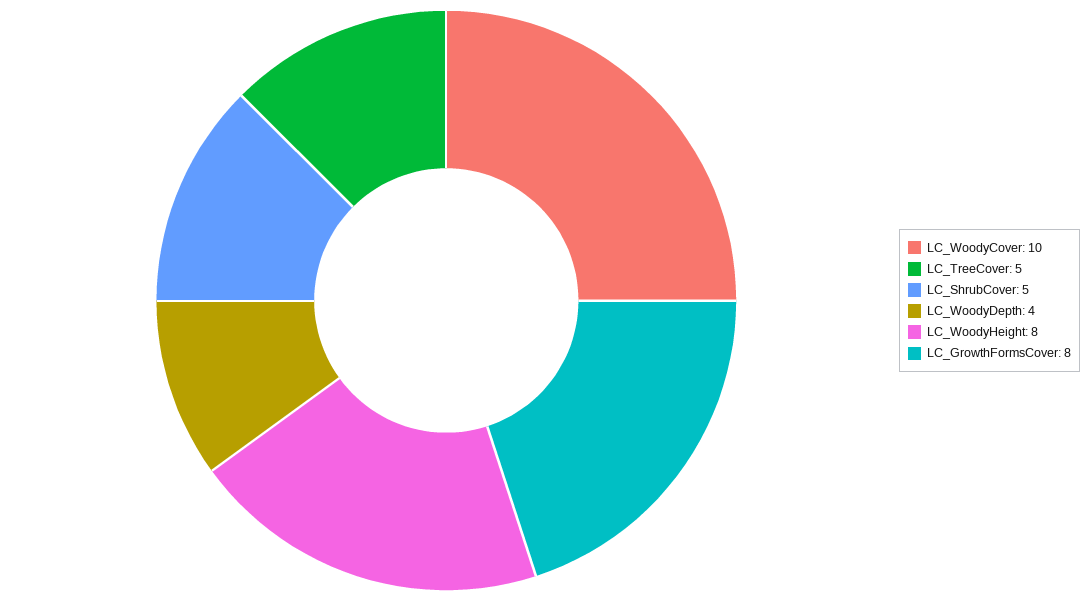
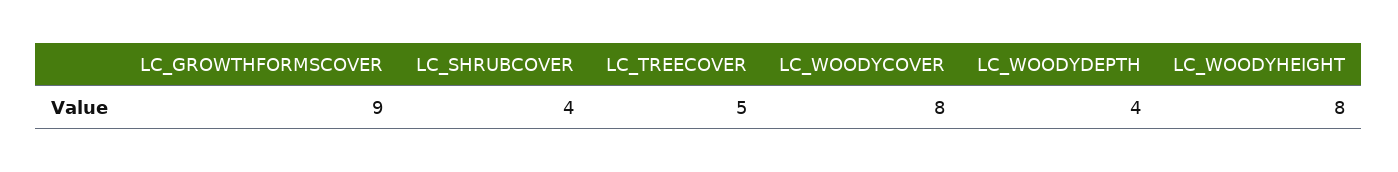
LC_WoodyCover: 10 -> 8
LC_ShrubCover: 5 -> 4
LC_GrowthFormsCover: 8 -> 9

